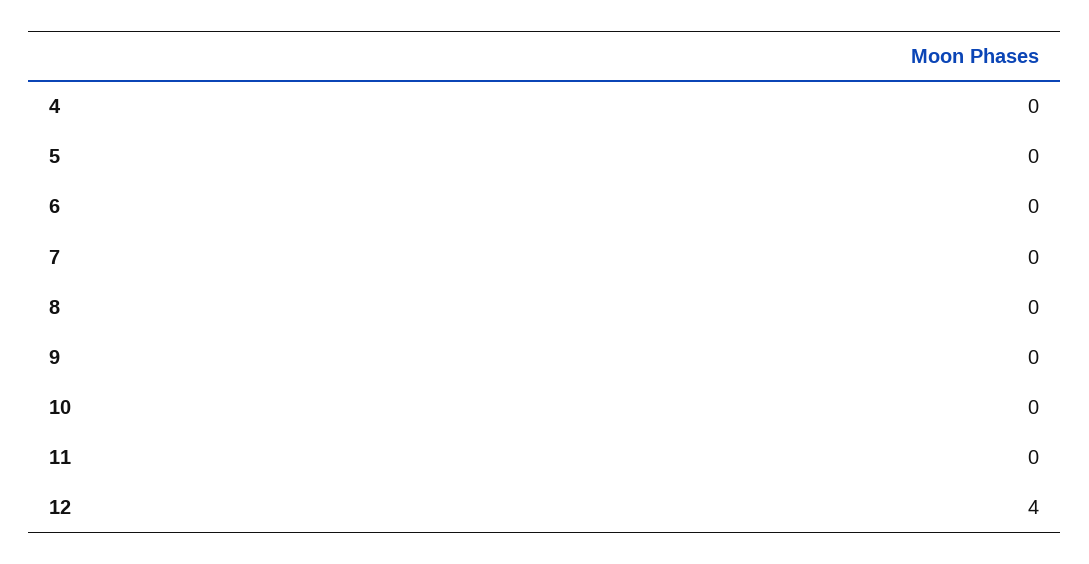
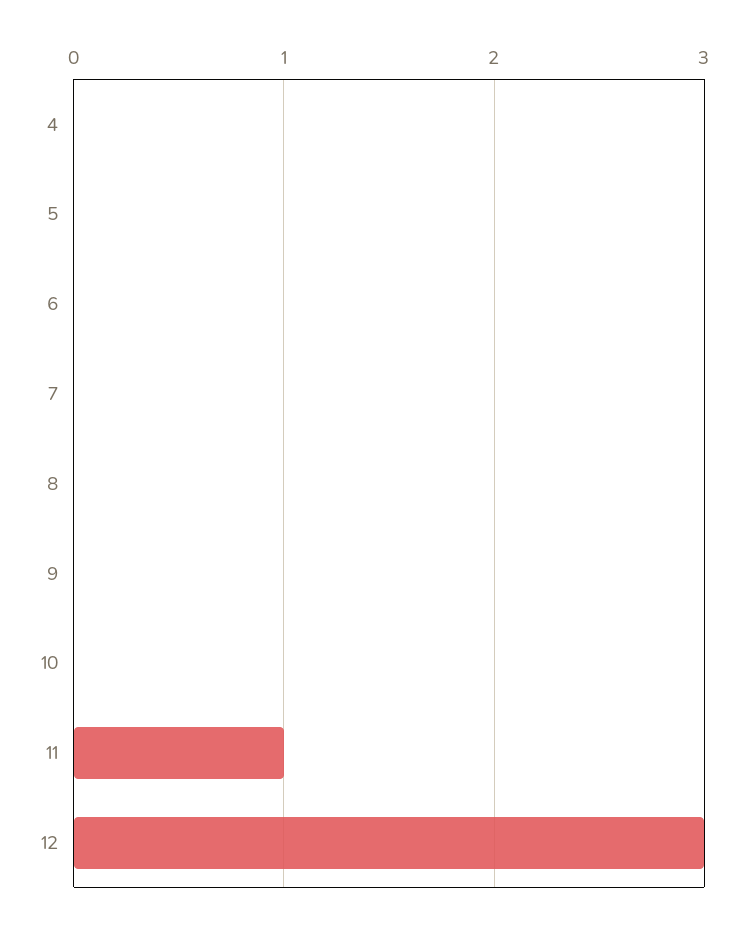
11: 0 -> 1
12: 4 -> 3

